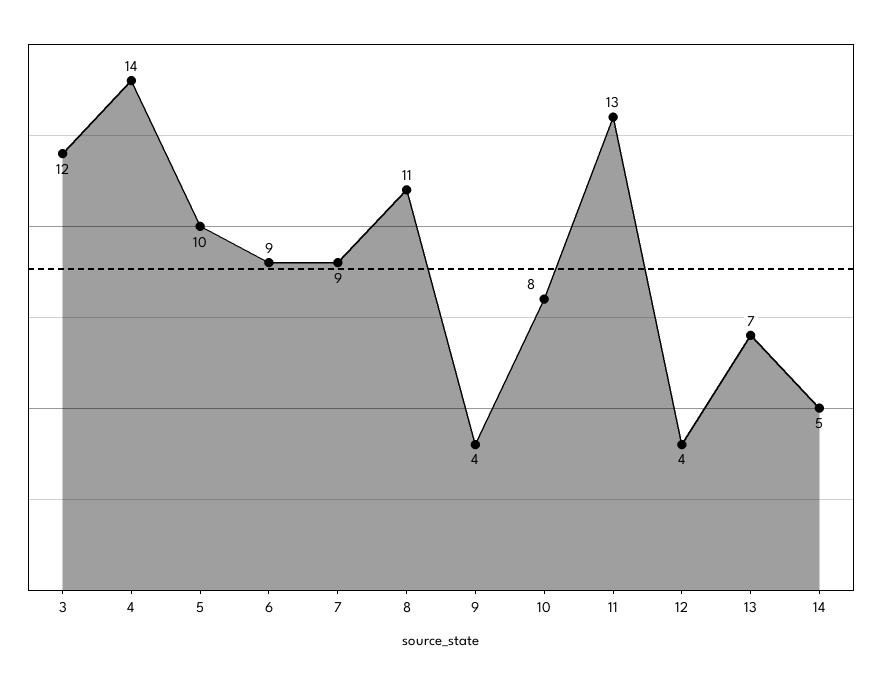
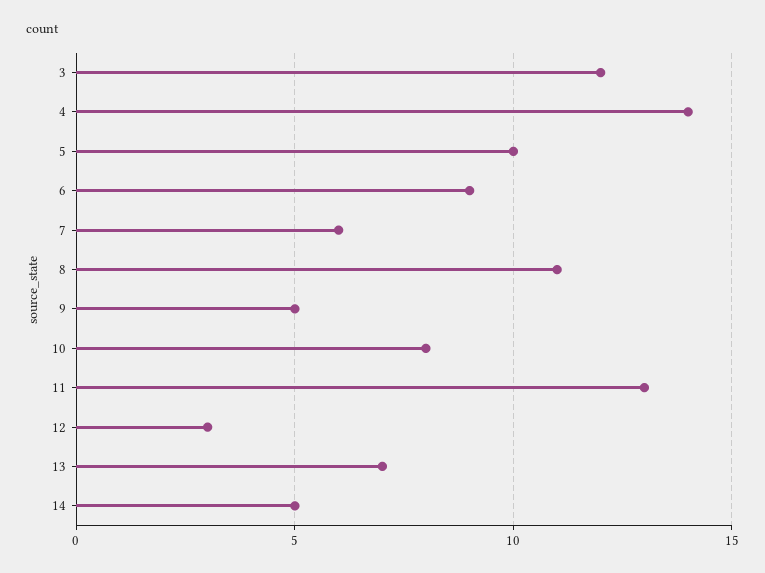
7: 9 -> 6
9: 4 -> 5
12: 4 -> 3

